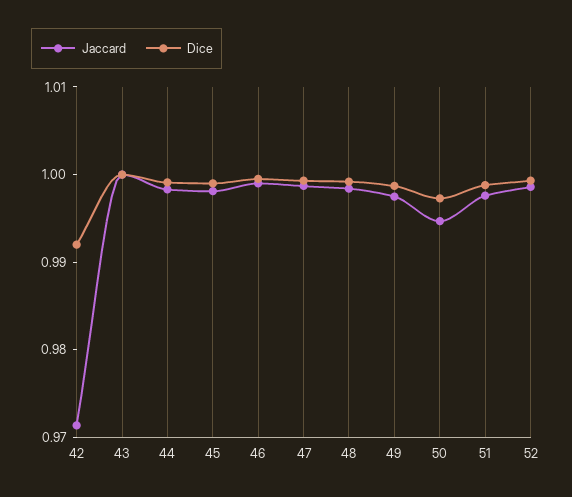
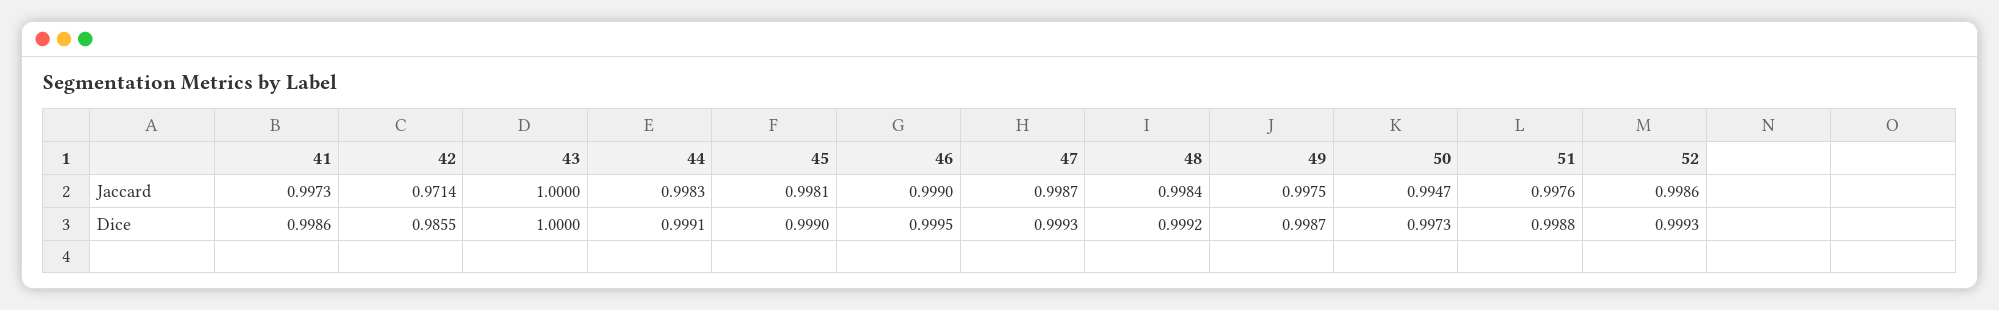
Dice, 42: 0.992 -> 0.9855
Jaccard, 41: none -> 0.9973
Dice, 41: none -> 0.9986

